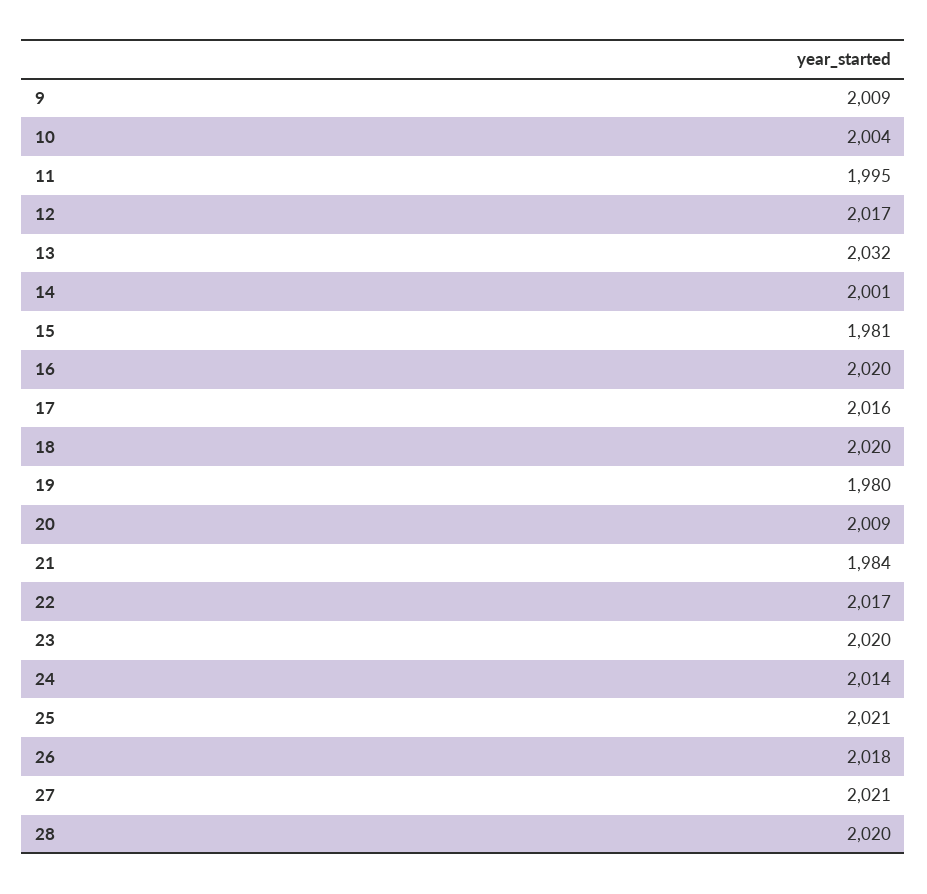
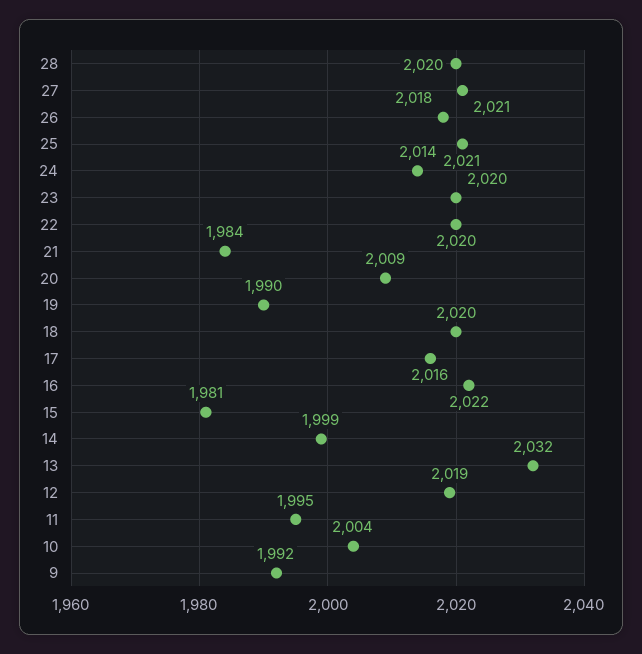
9: 2009 -> 1992
12: 2017 -> 2019
14: 2001 -> 1999
16: 2020 -> 2022
19: 1980 -> 1990
22: 2017 -> 2020

